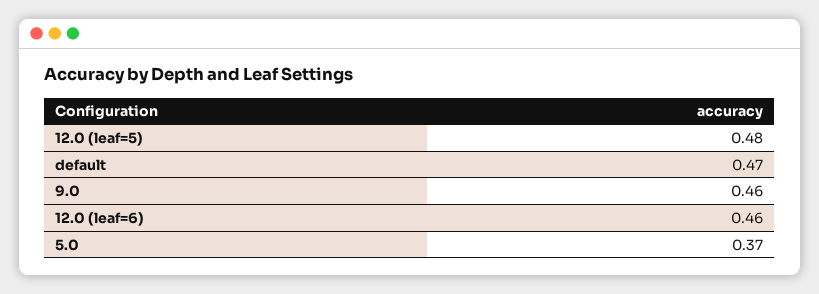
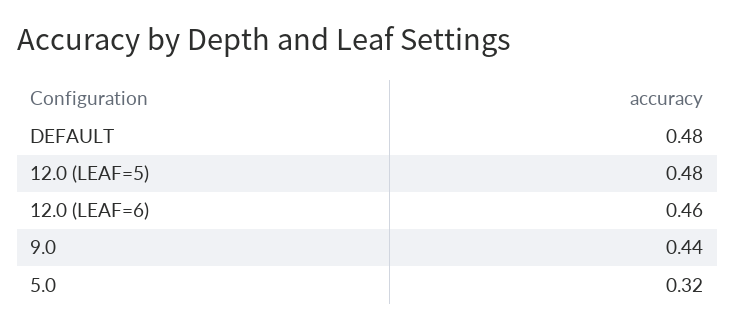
default: 0.47 -> 0.48
9.0: 0.46 -> 0.44
5.0: 0.37 -> 0.32

